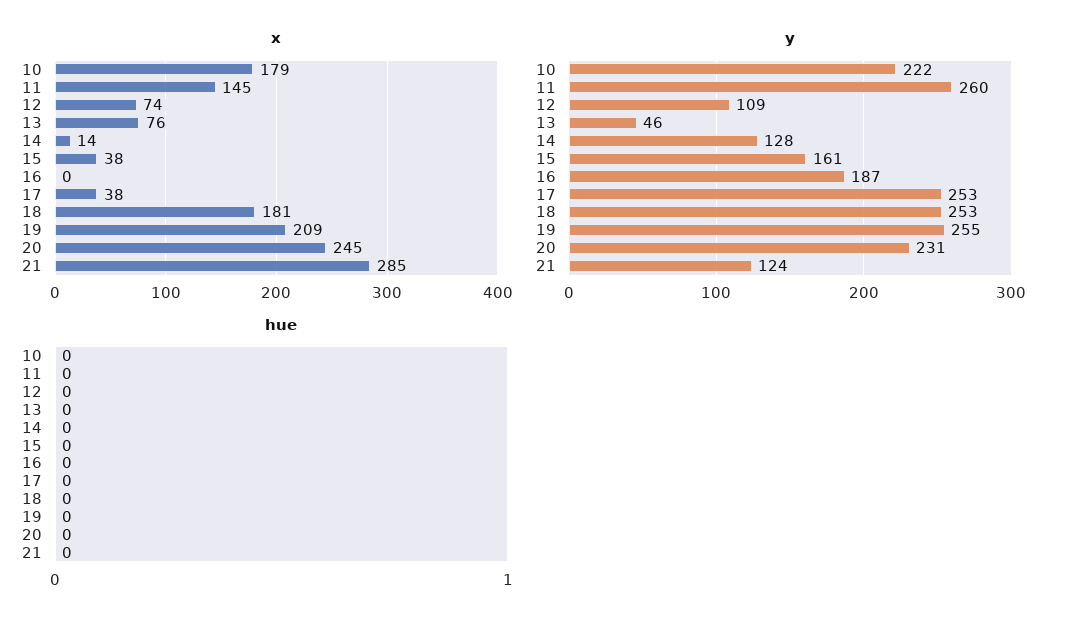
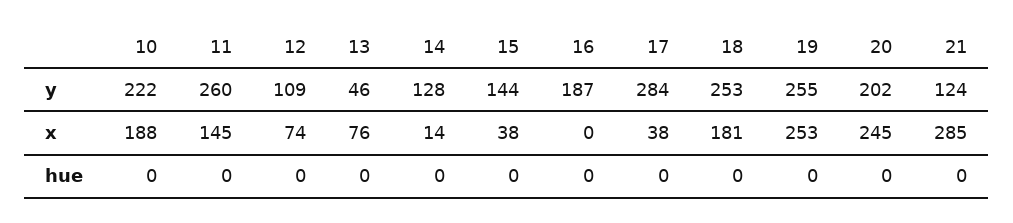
x, 10: 179 -> 188
x, 19: 209 -> 253
y, 15: 161 -> 144
y, 17: 253 -> 284
y, 20: 231 -> 202

